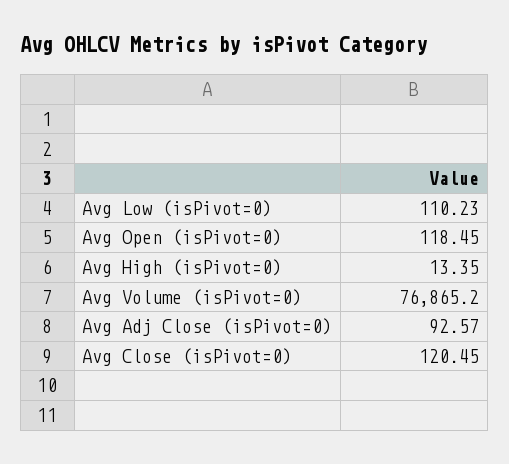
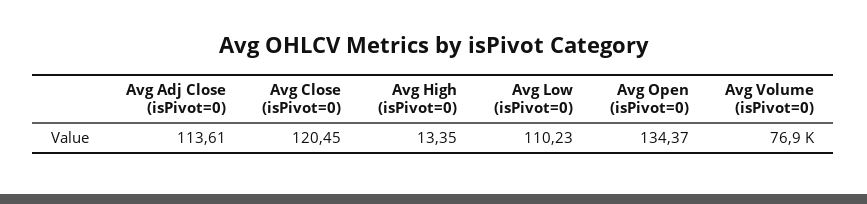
Avg Open (isPivot=0): 118.45 -> 134.37
Avg Adj Close (isPivot=0): 92.57 -> 113.61

